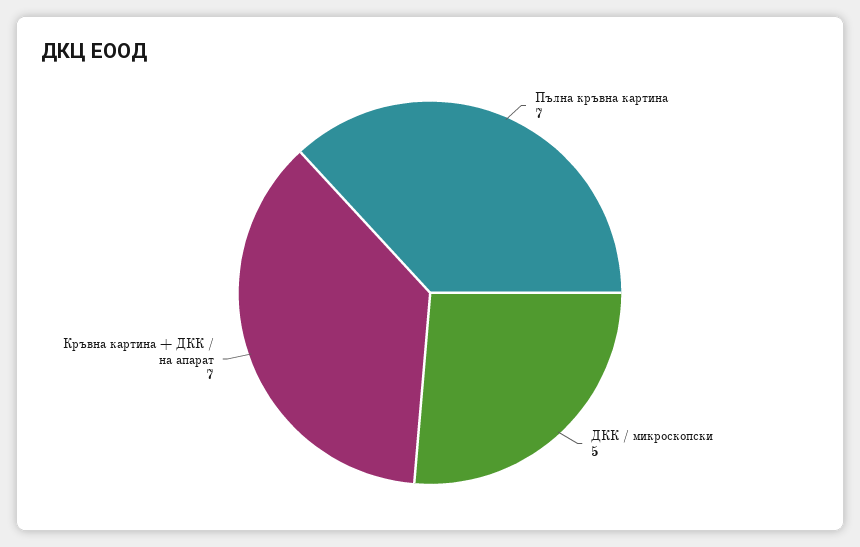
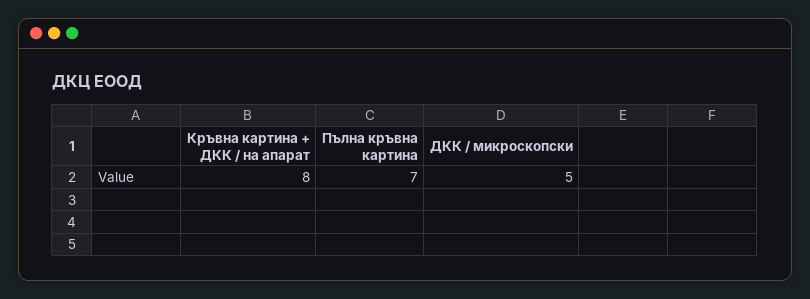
Кръвна картина + ДКК / на апарат: 7 -> 8

